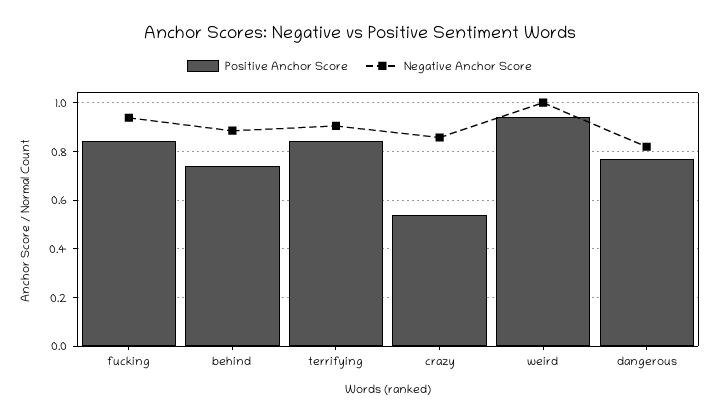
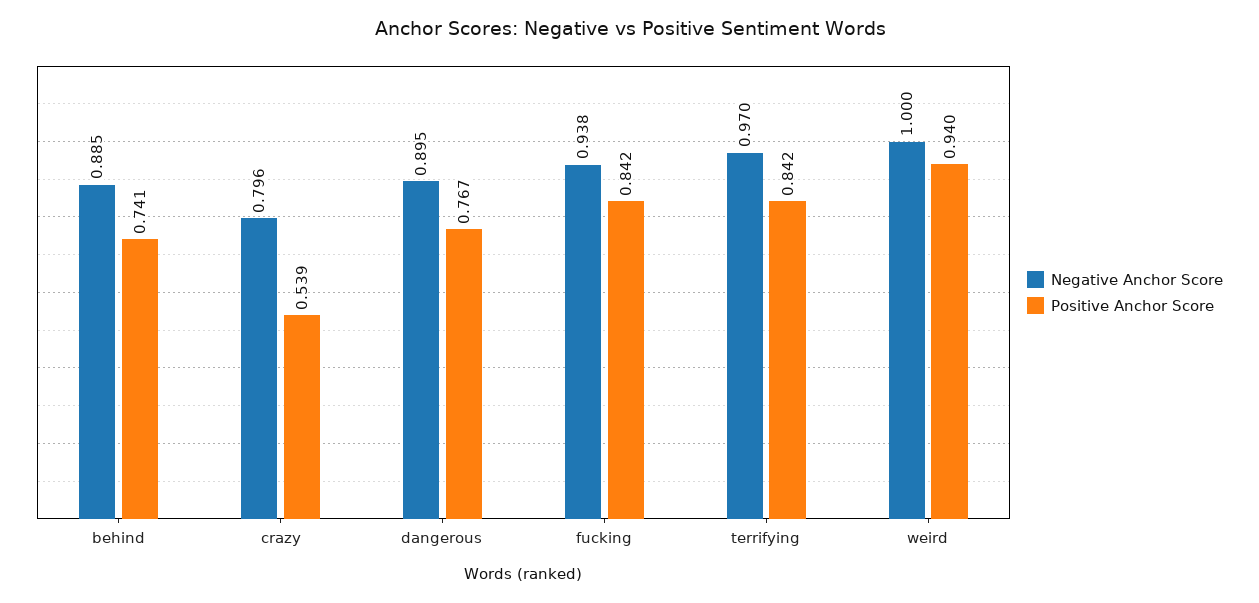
Negative Anchor Score, terrifying: 0.9 -> 0.97
Negative Anchor Score, crazy: 0.85 -> 0.796
Negative Anchor Score, dangerous: 0.825 -> 0.895

